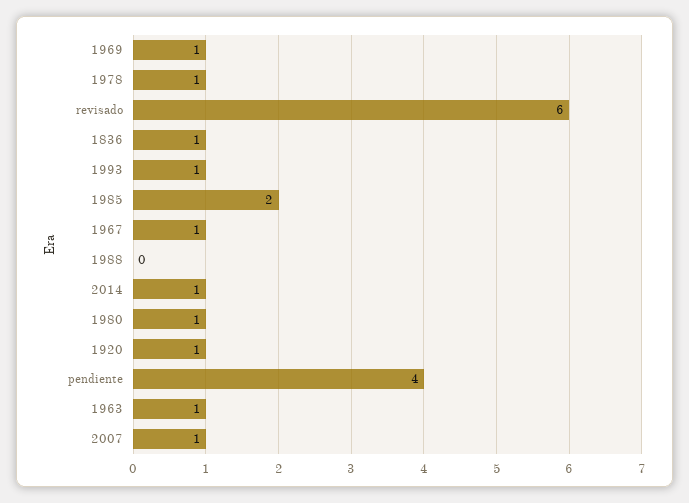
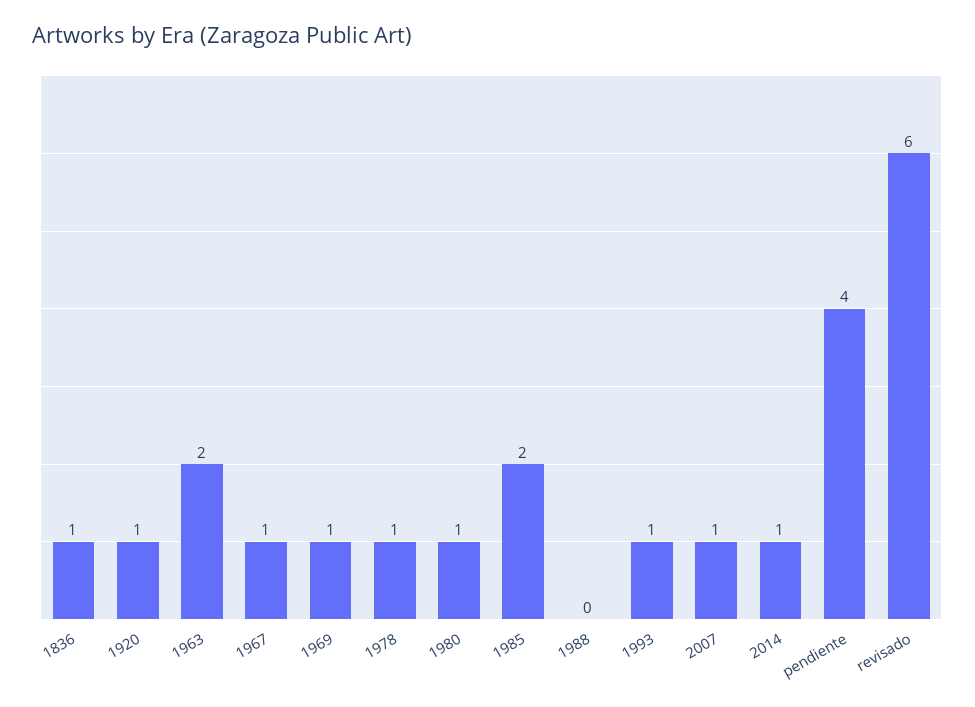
1963: 1 -> 2

